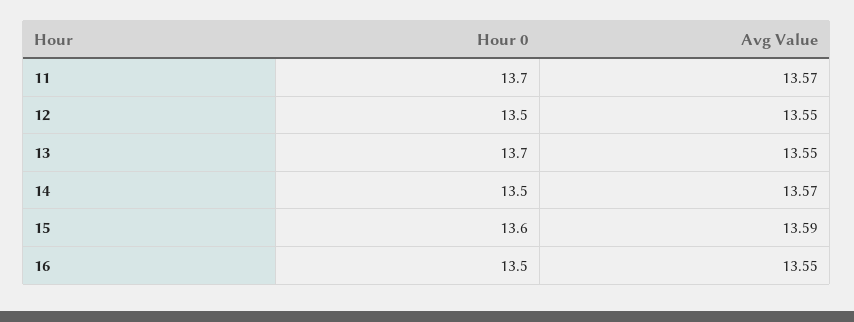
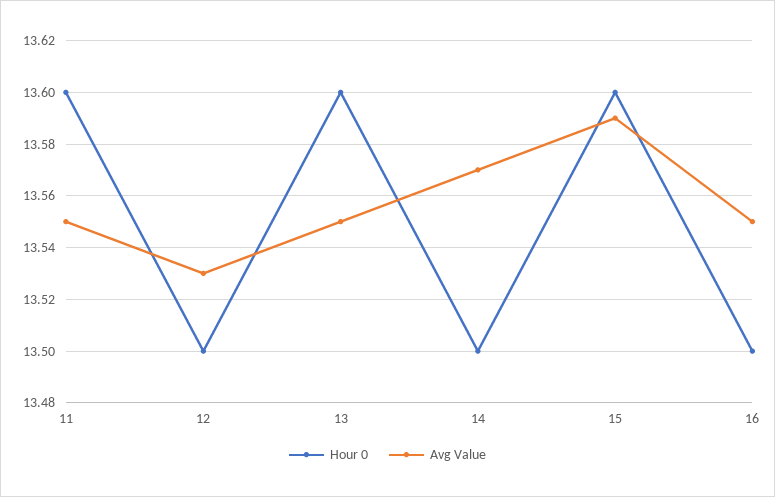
Hour 0, 11: 13.7 -> 13.6
Avg Value, 11: 13.57 -> 13.55
Avg Value, 12: 13.55 -> 13.53
Hour 0, 13: 13.7 -> 13.6

